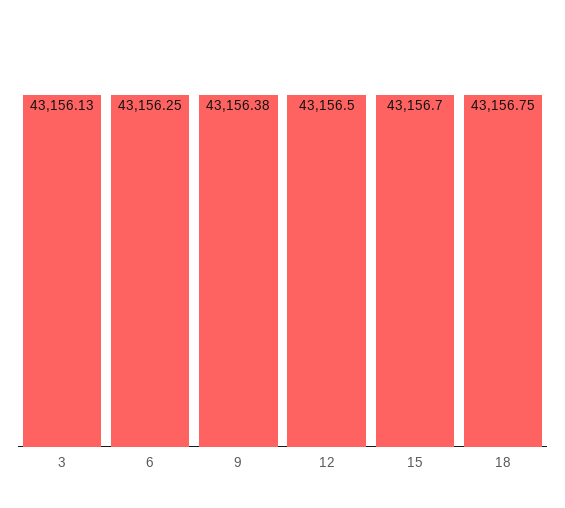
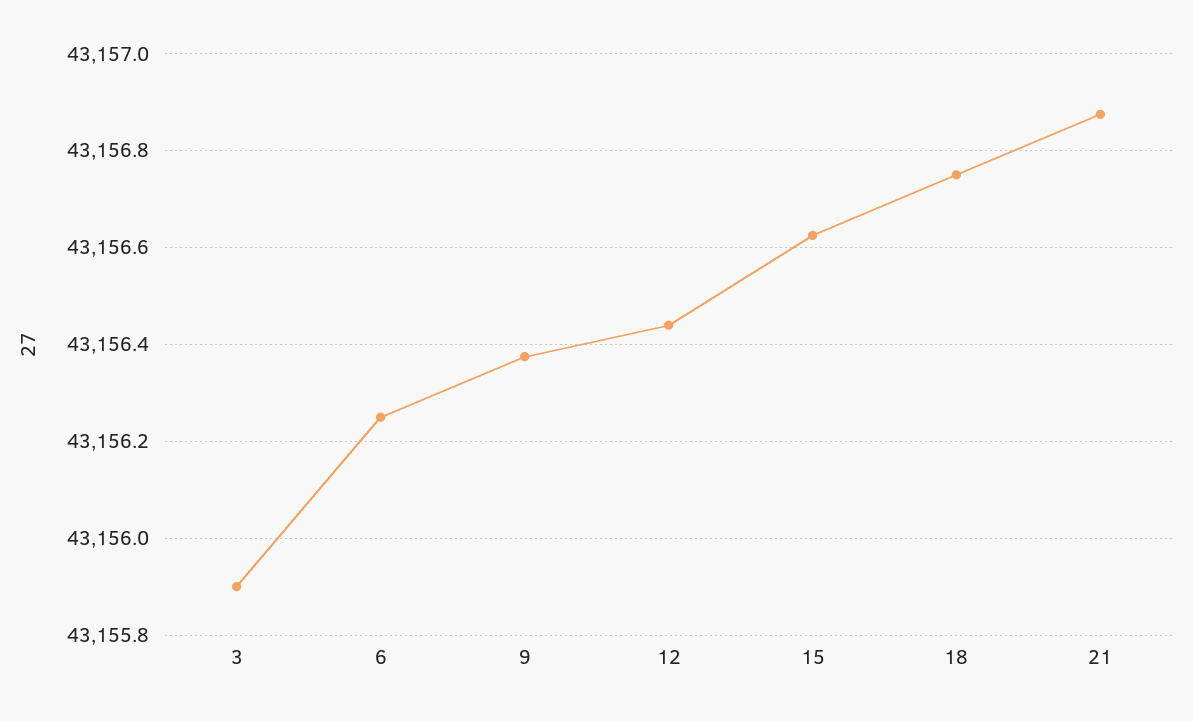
3: 43156.13 -> 43155.9
12: 43156.5 -> 43156.44
15: 43156.7 -> 43156.62
21: none -> 43156.88

